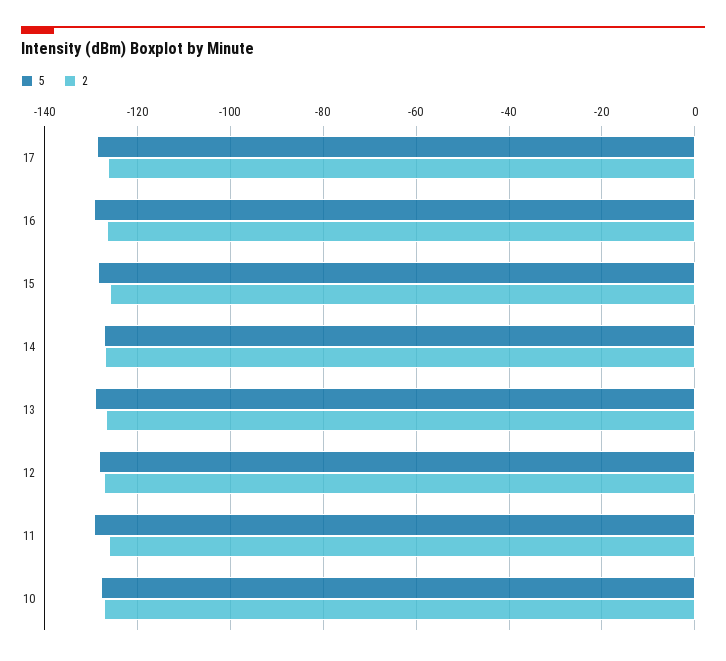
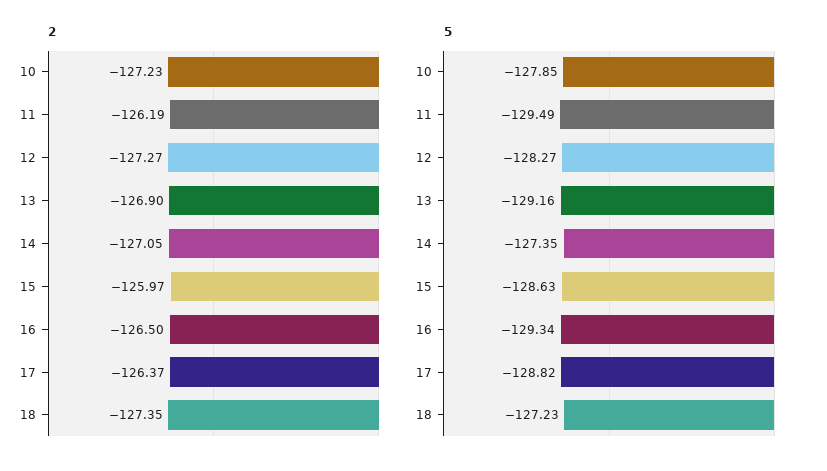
2, 18: none -> -127.35
5, 18: none -> -127.23

